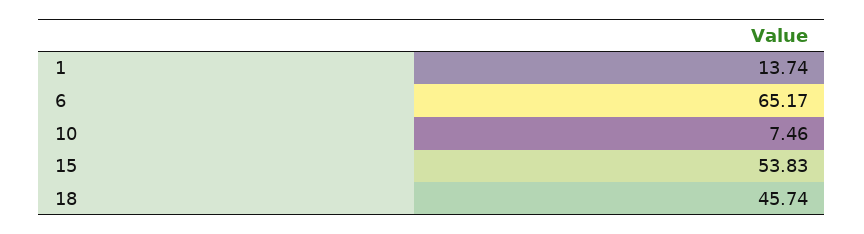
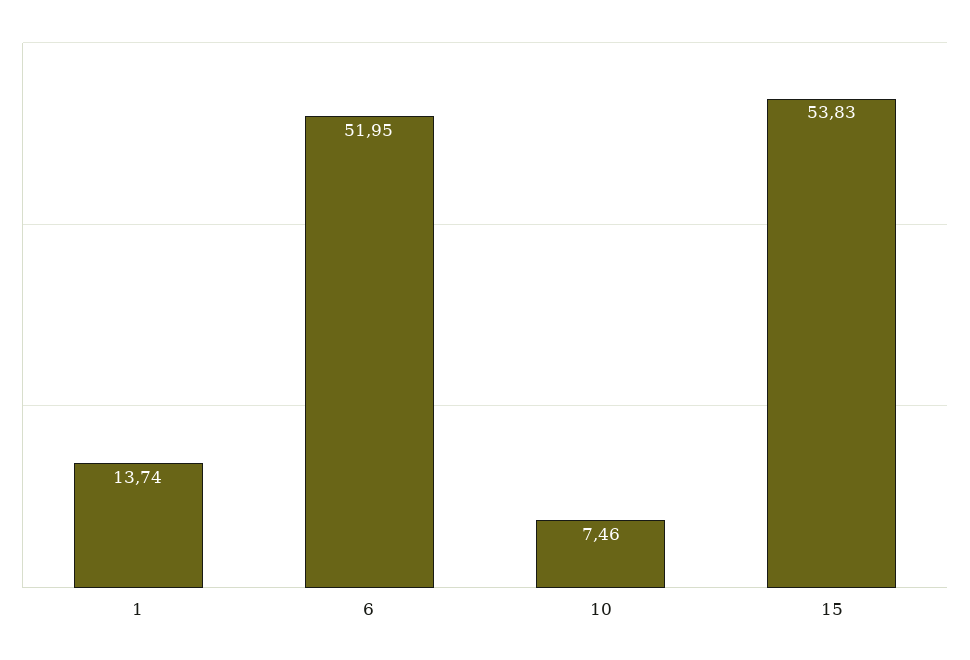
6: 65.17 -> 51.95
18: 45.74 -> none

